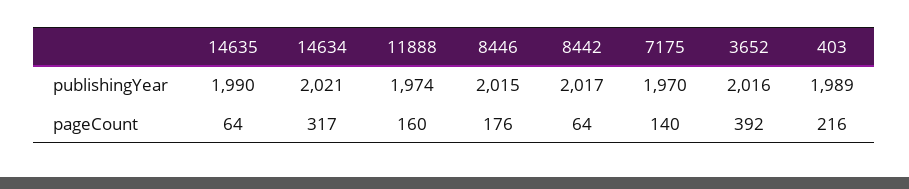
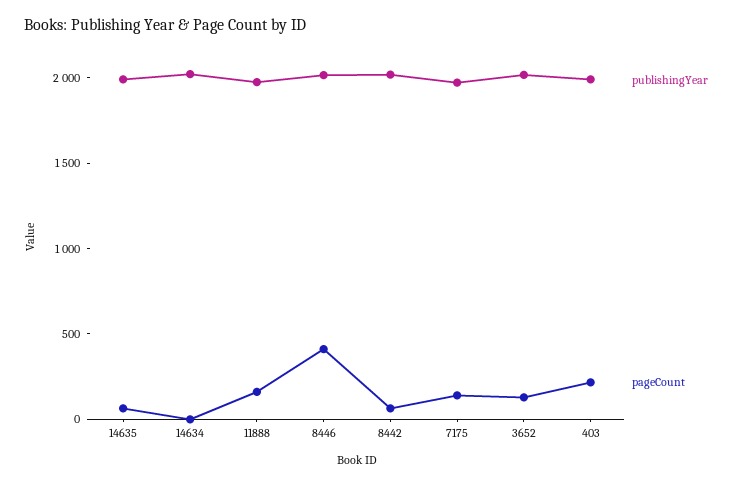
pageCount, 14634: 317 -> 0
pageCount, 8446: 176 -> 400
pageCount, 3652: 392 -> 100

